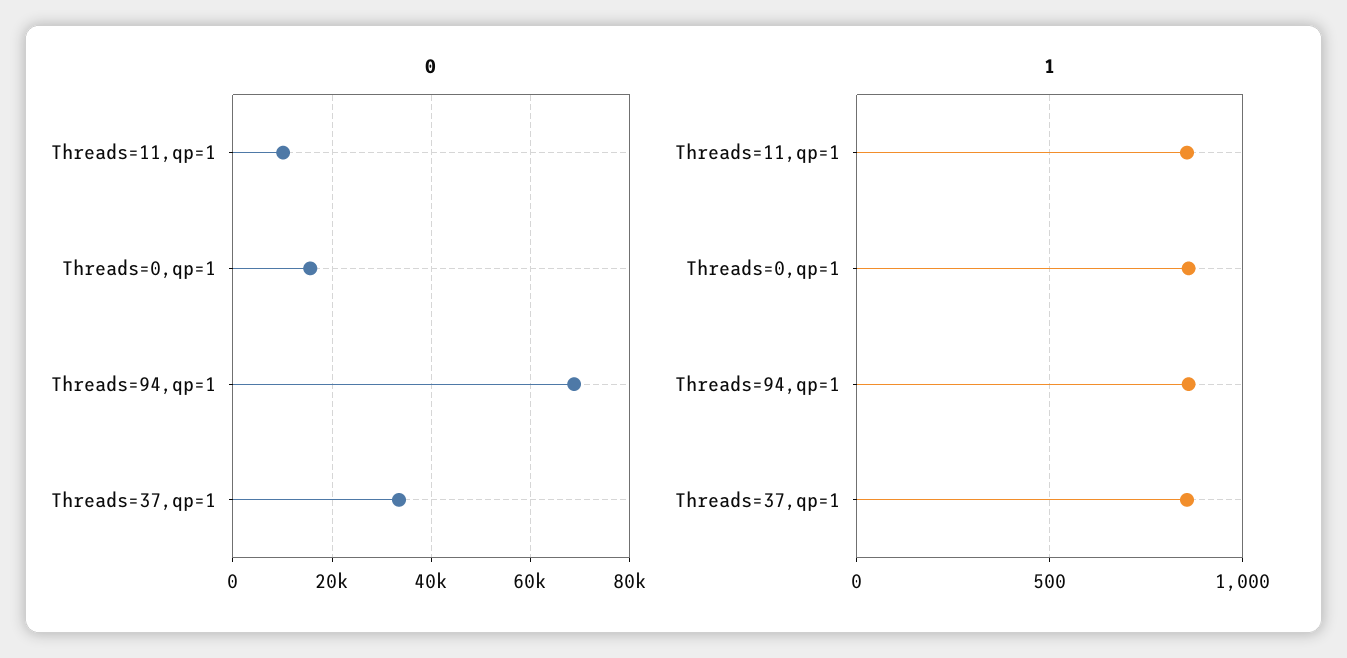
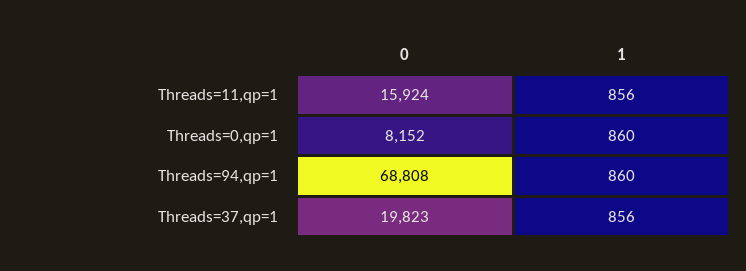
0, Threads=11,qp=1: 10000 -> 15924
0, Threads=0,qp=1: 16000 -> 8152
0, Threads=37,qp=1: 34000 -> 19823

